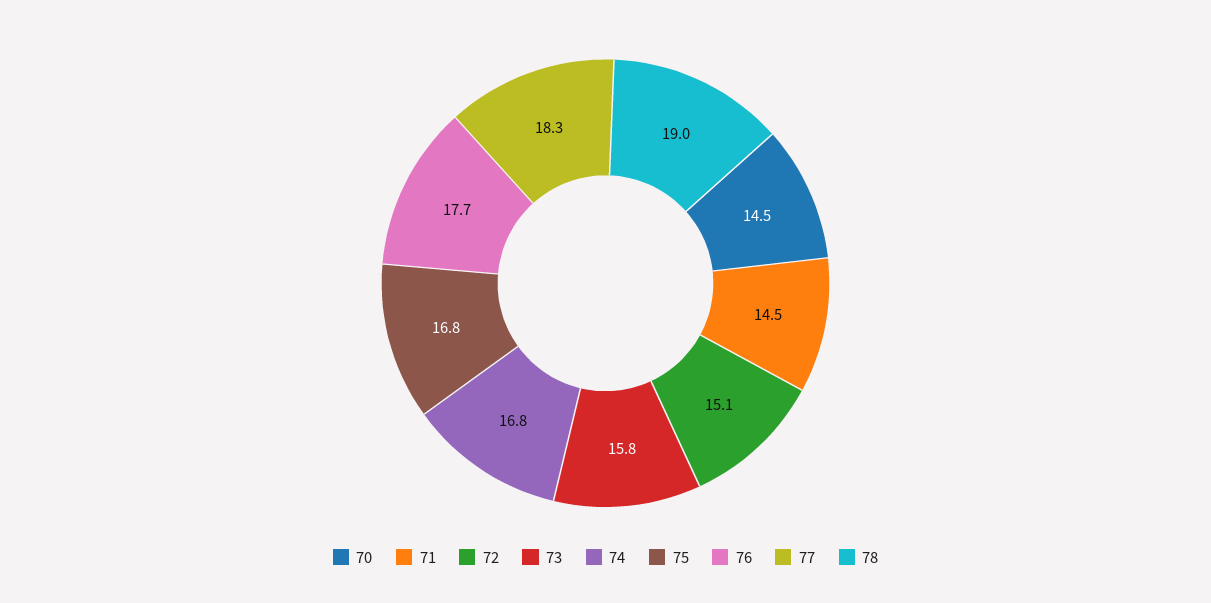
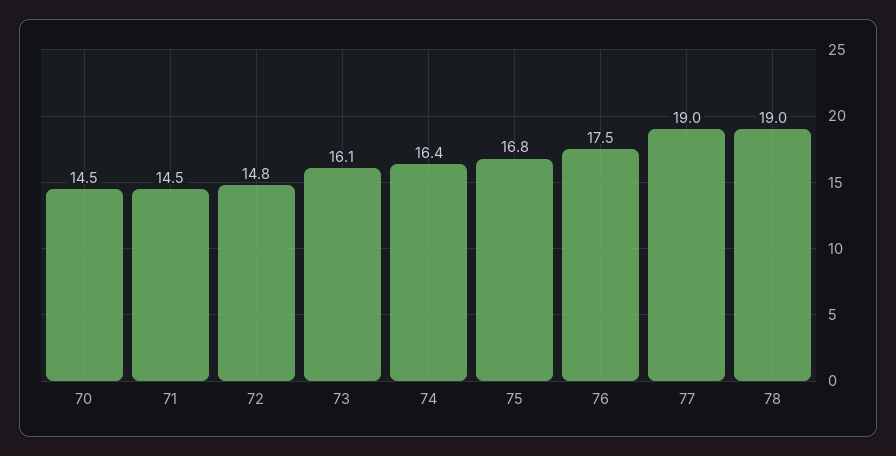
72: 15.1 -> 14.8
73: 15.8 -> 16.1
74: 16.8 -> 16.4
76: 17.7 -> 17.5
77: 18.3 -> 19

